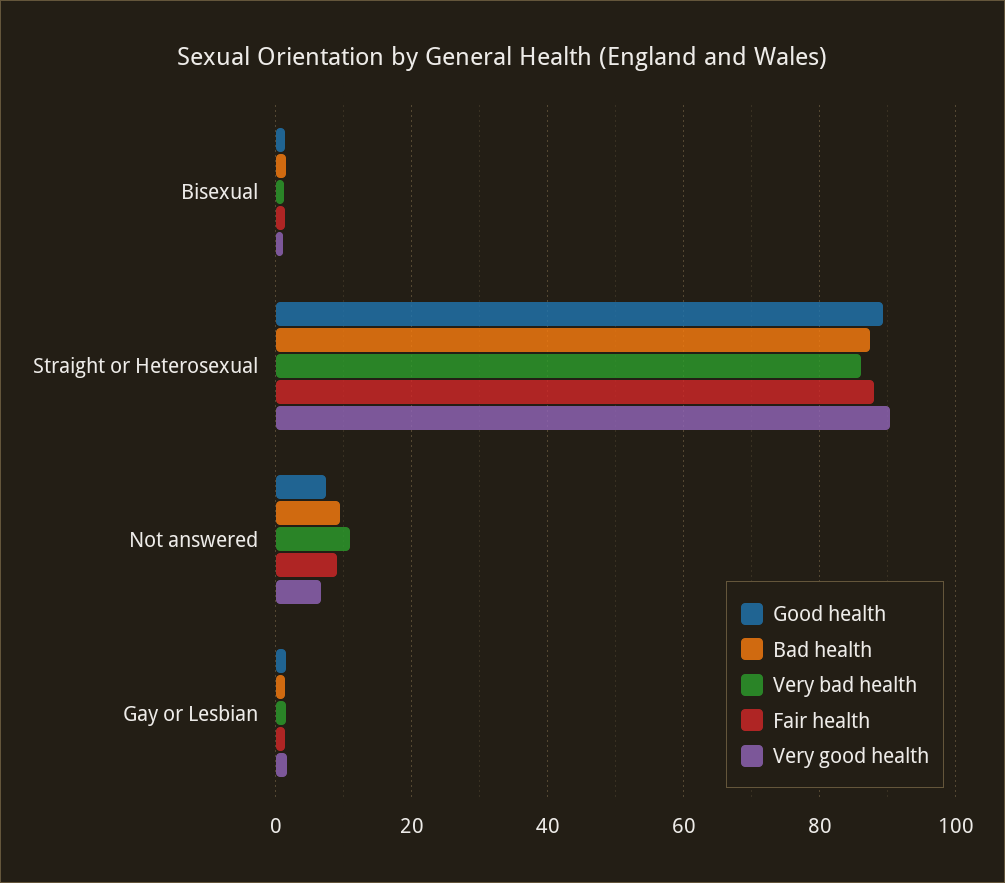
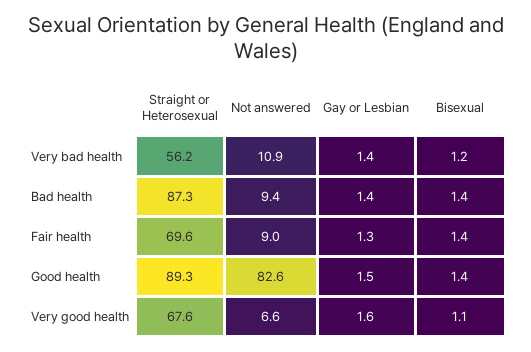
Very bad health, Straight or Heterosexual: 86 -> 56.2
Fair health, Straight or Heterosexual: 88 -> 69.6
Very good health, Straight or Heterosexual: 90 -> 67.6
Good health, Not answered: 8 -> 82.6

